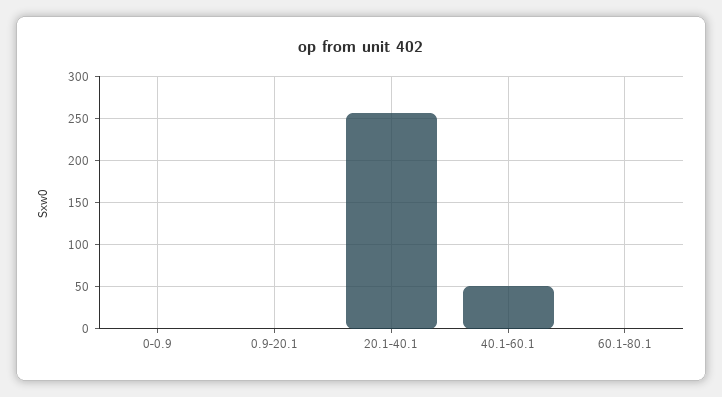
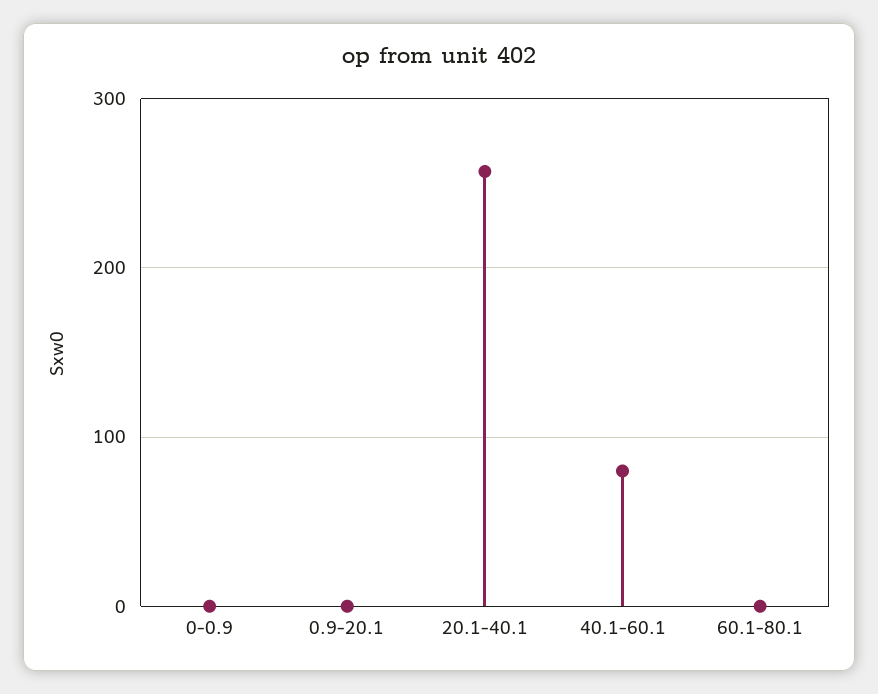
40.1-60.1: 50 -> 80

